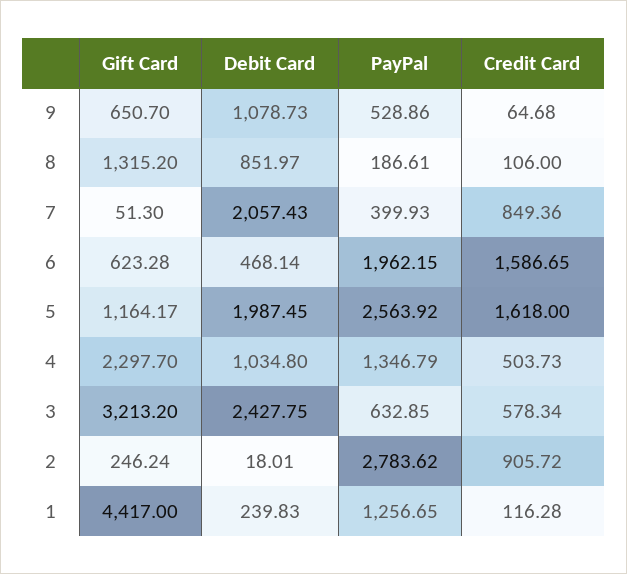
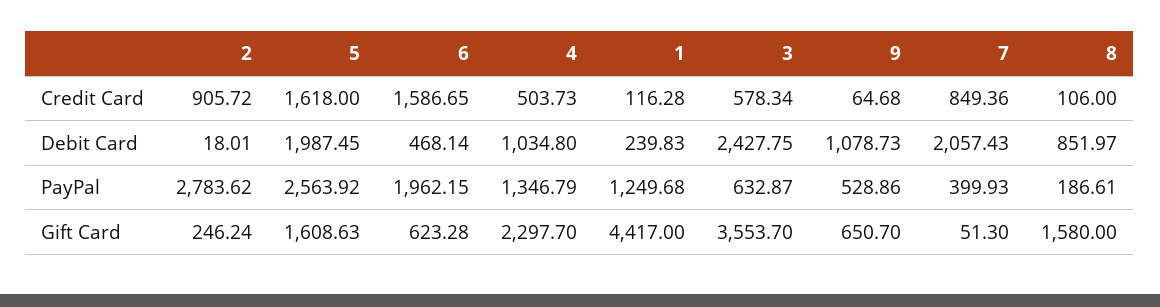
Gift Card, 8: 1315.2 -> 1580
Gift Card, 5: 1164.17 -> 1608.63
Gift Card, 3: 3213.2 -> 3553.7
PayPal, 3: 632.85 -> 632.87
PayPal, 1: 1256.65 -> 1249.68

